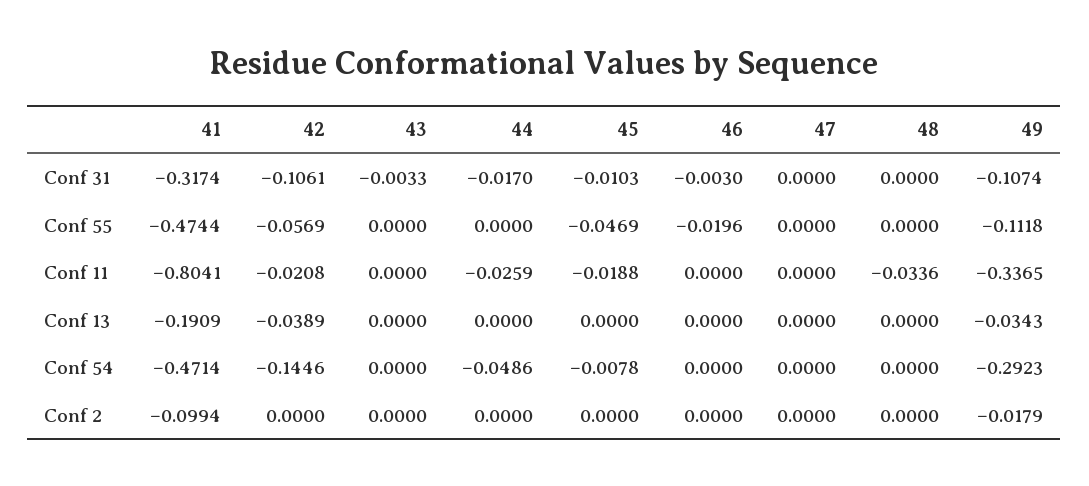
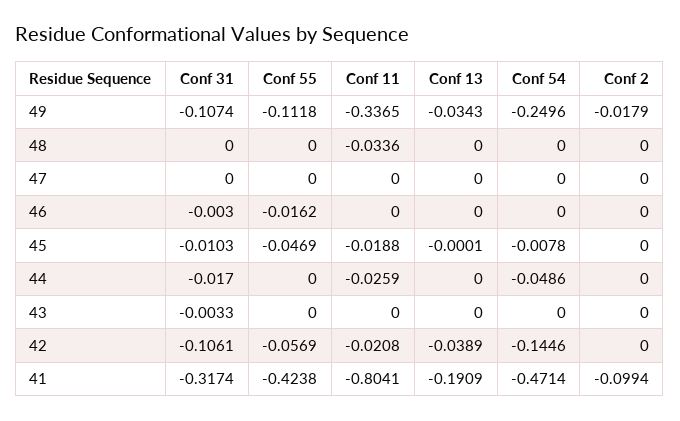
41, Conf 55: -0.4744 -> -0.4238
46, Conf 55: -0.0196 -> -0.0162
45, Conf 13: 0 -> -0.0001
49, Conf 54: -0.2923 -> -0.2496

